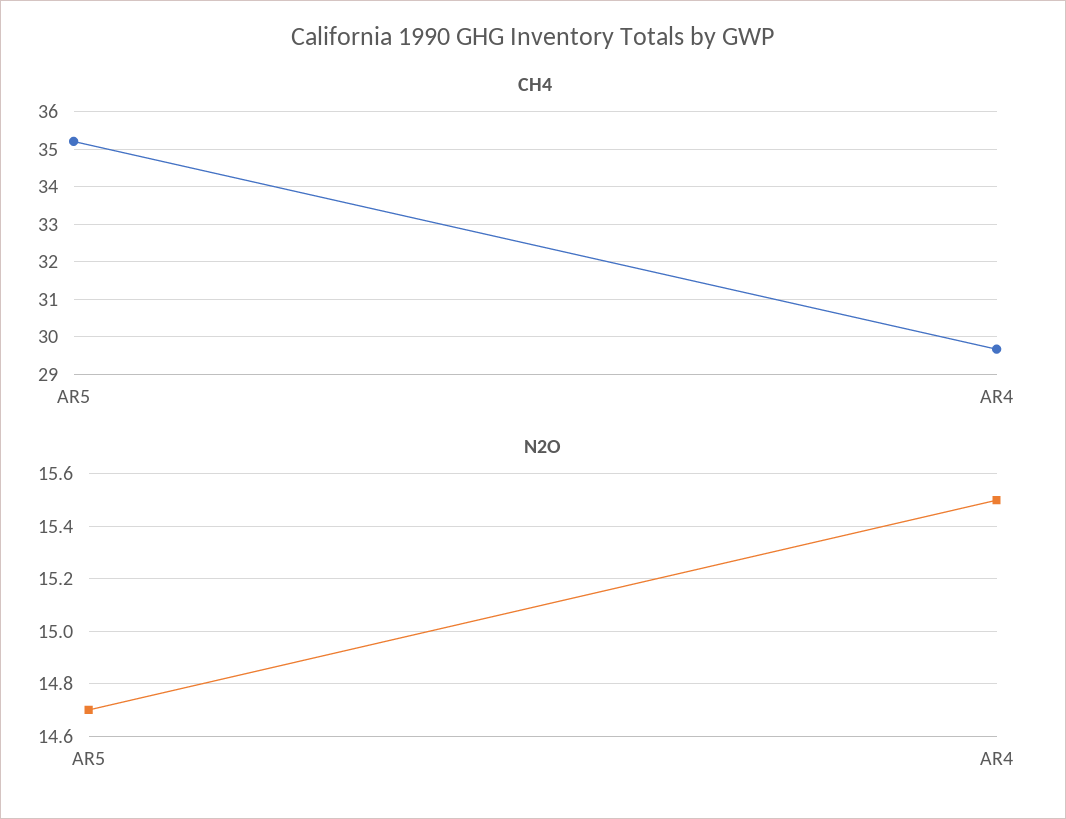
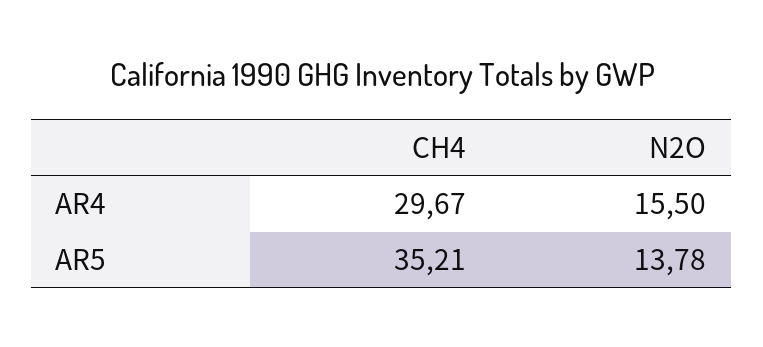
N2O, AR5: 14.7 -> 13.78

